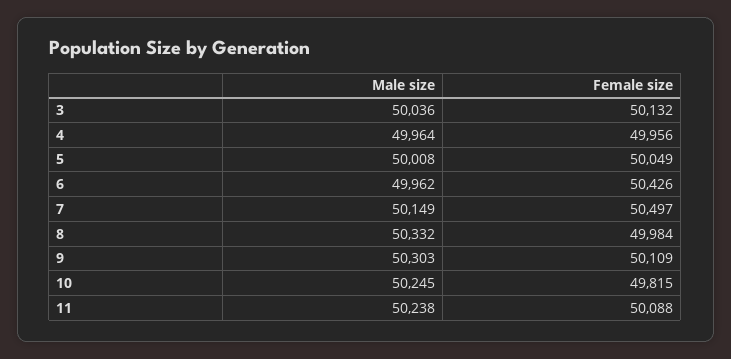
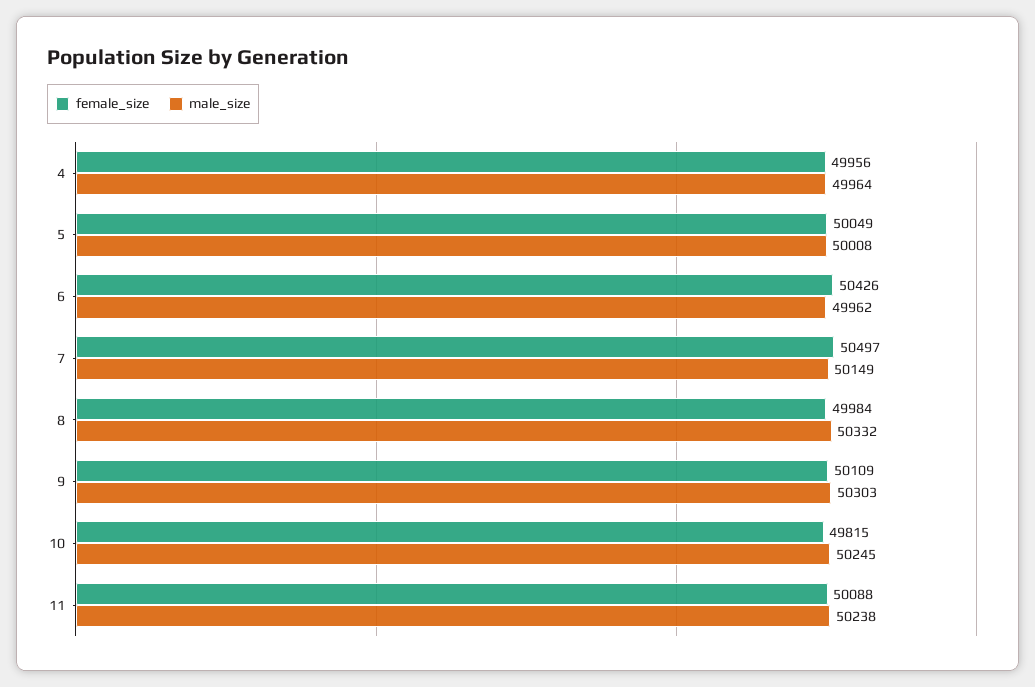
Male size, 3: 50036 -> none
Female size, 3: 50132 -> none

